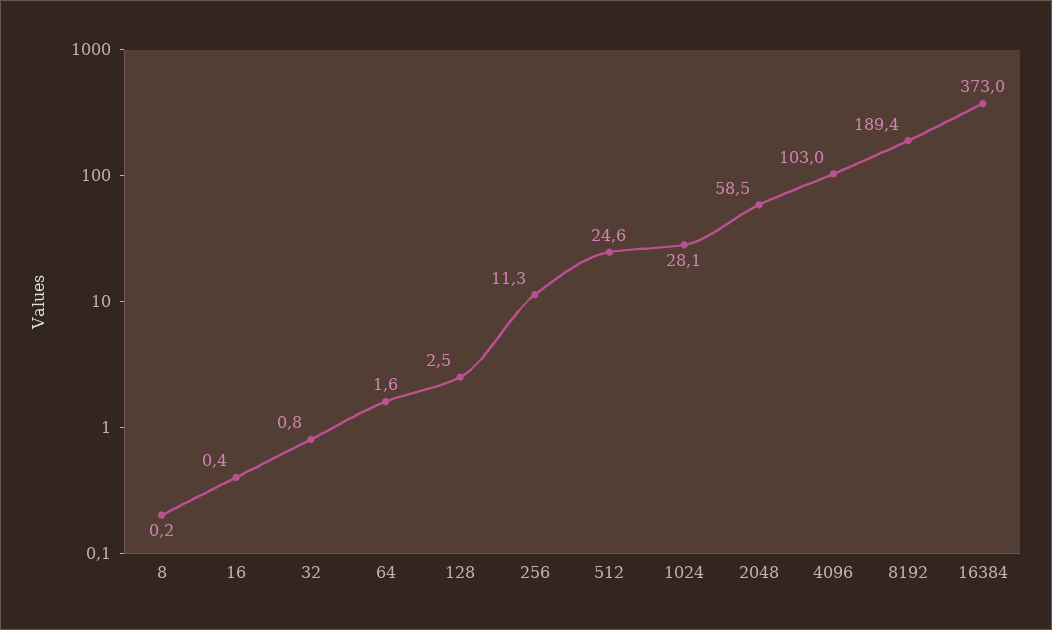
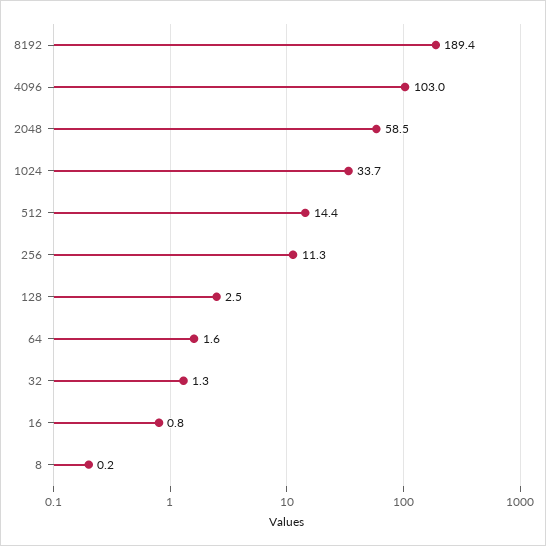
16: 0.4 -> 0.8
32: 0.8 -> 1.3
512: 24.6 -> 14.4
1024: 28.1 -> 33.7
16384: 373 -> none

